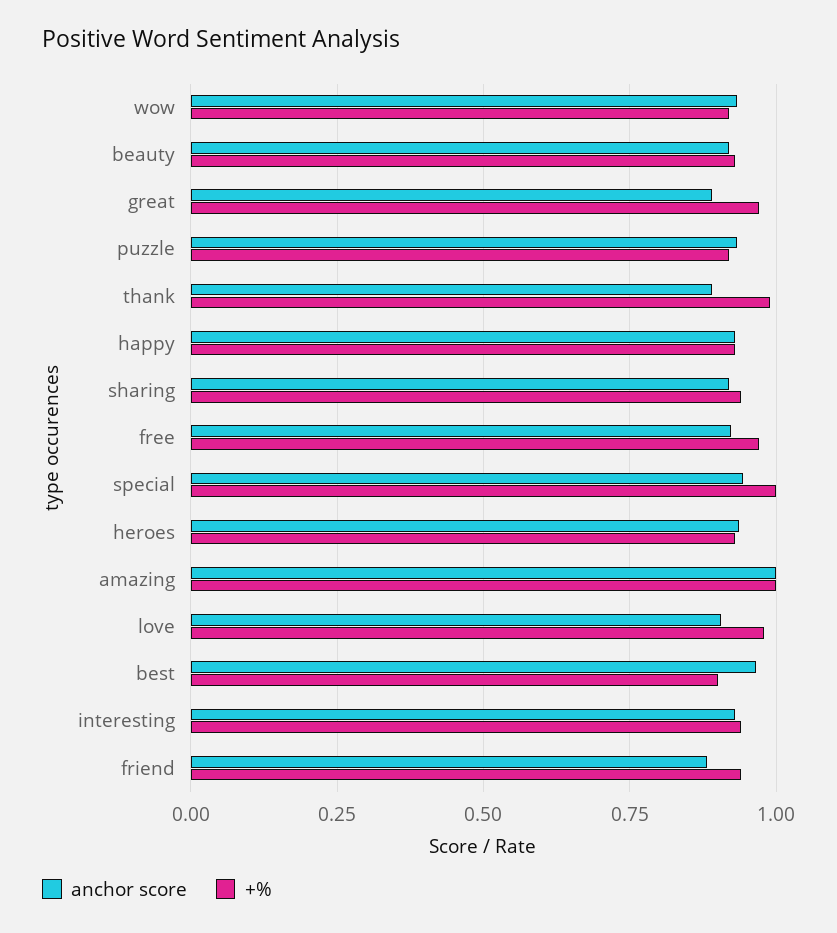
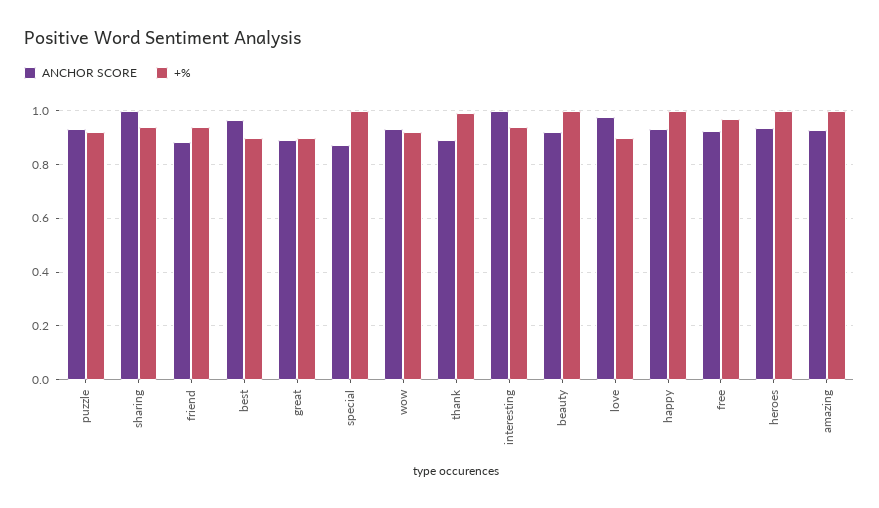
+%, beauty: 0.925 -> 1
+%, great: 0.975 -> 0.9
+%, happy: 0.925 -> 1
anchor score, sharing: 0.925 -> 1
anchor score, special: 0.95 -> 0.875
+%, heroes: 0.925 -> 1
anchor score, amazing: 1 -> 0.925
anchor score, love: 0.9 -> 0.975
+%, love: 0.975 -> 0.9
anchor score, interesting: 0.925 -> 1

